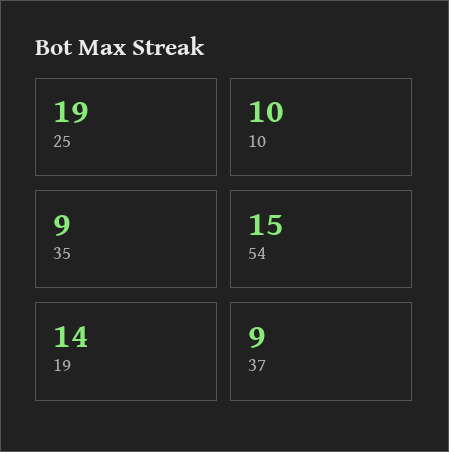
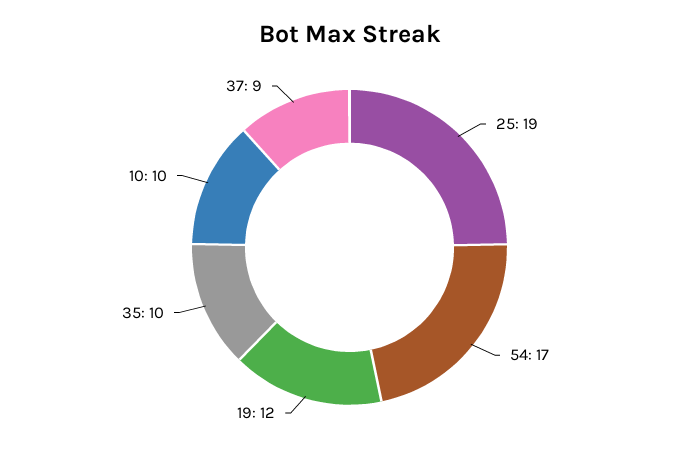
35: 9 -> 10
54: 15 -> 17
19: 14 -> 12

